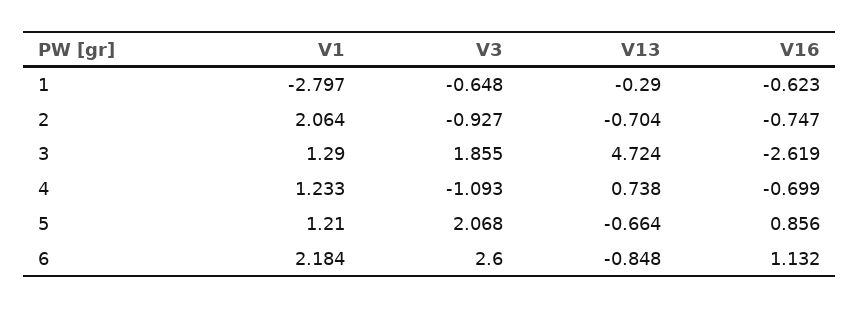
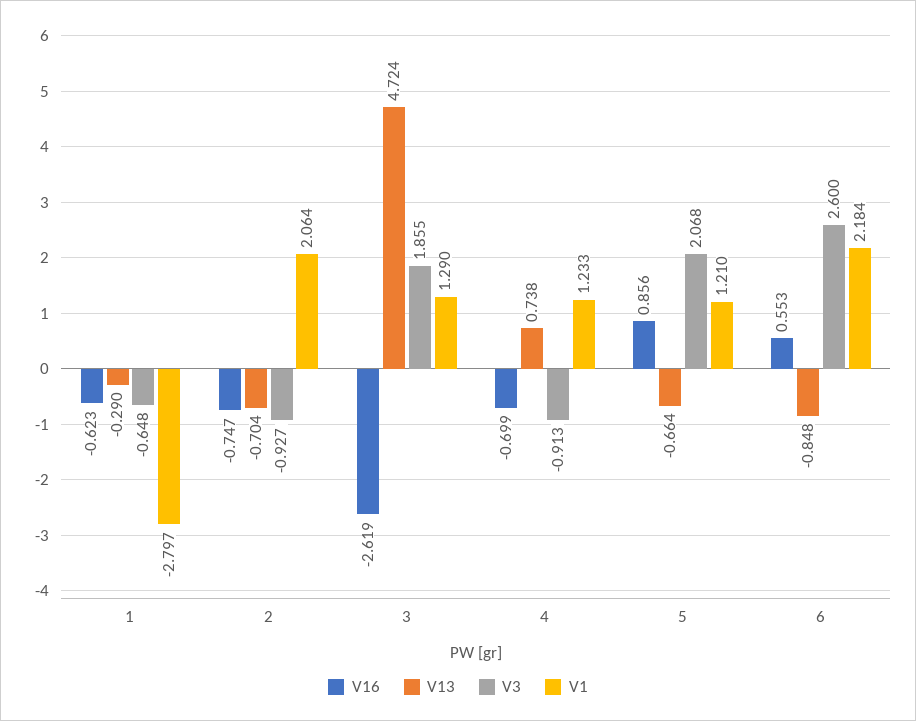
V3, 4: -1.093 -> -0.913
V16, 6: 1.132 -> 0.553

